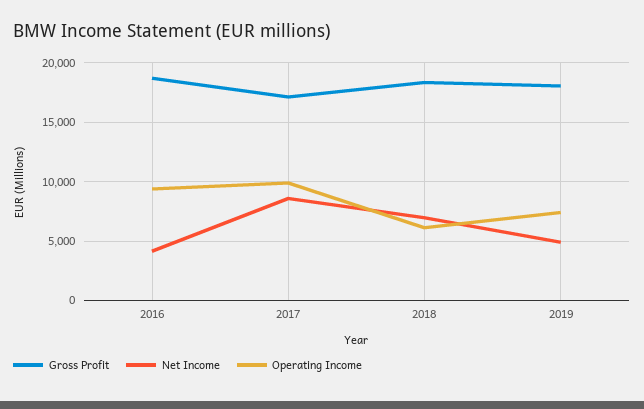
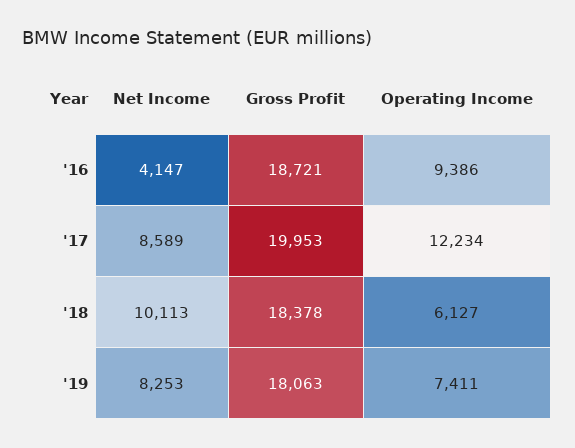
Gross Profit, 2017: 17000 -> 19953
Operating Income, 2017: 10000 -> 12234
Net Income, 2018: 7000 -> 10113
Net Income, 2019: 5000 -> 8253

